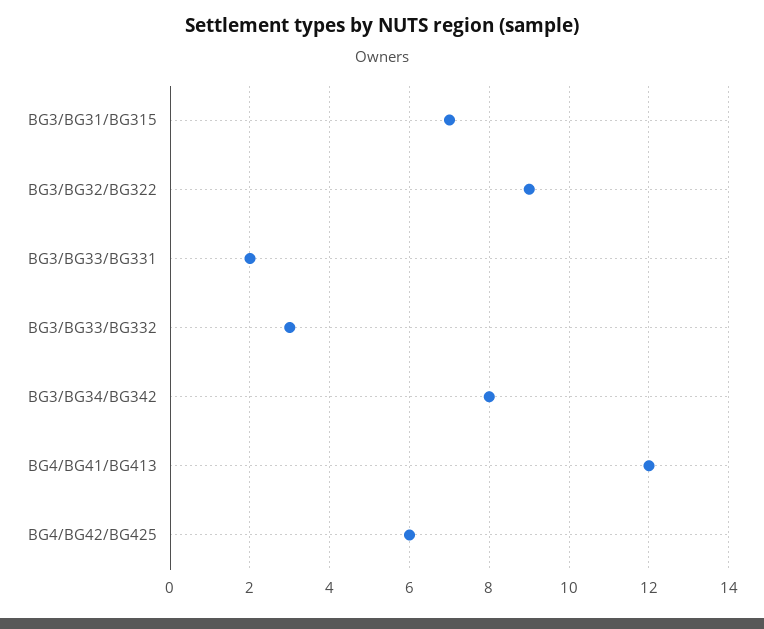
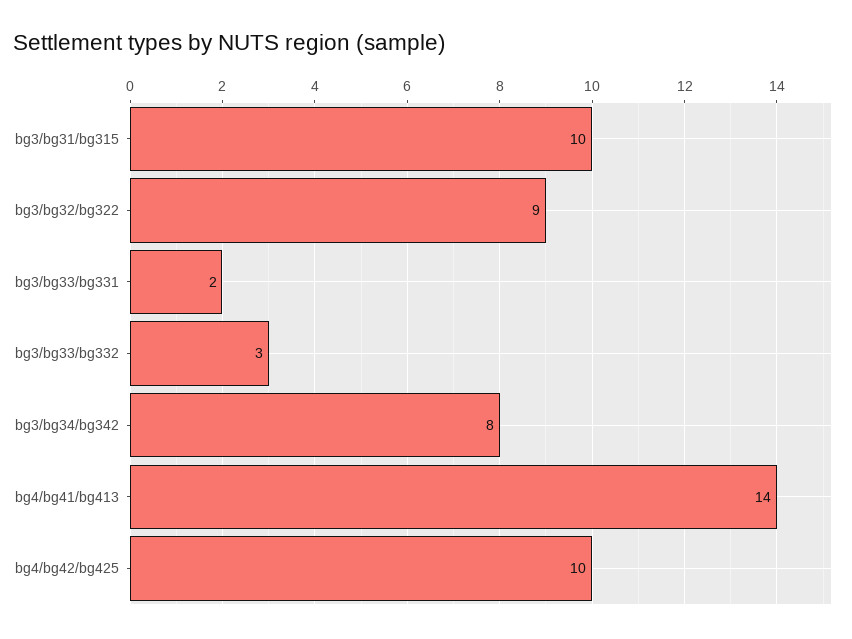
BG3/BG31/BG315: 7 -> 10
BG4/BG41/BG413: 12 -> 14
BG4/BG42/BG425: 6 -> 10

